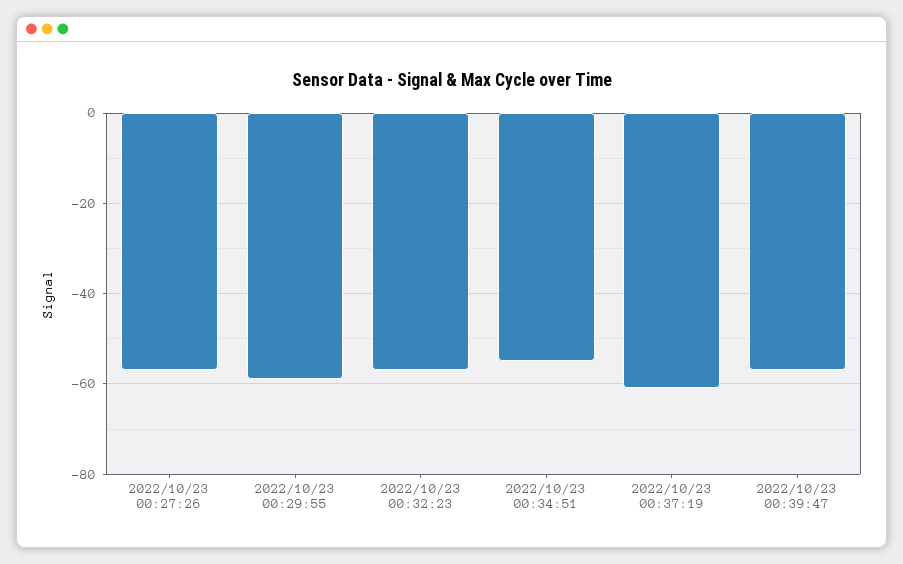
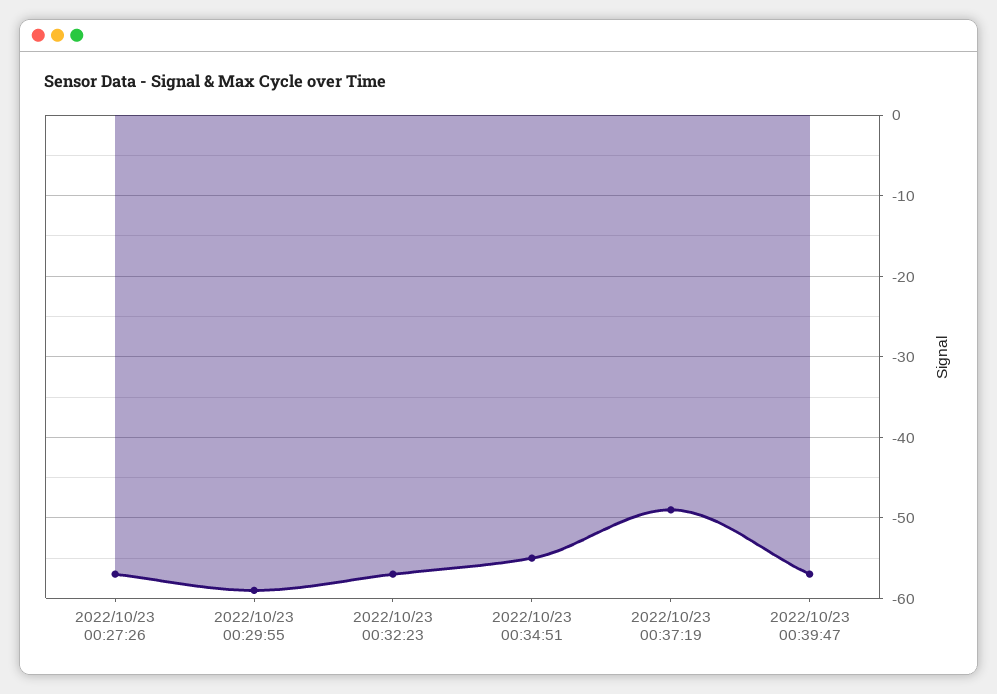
2022/10/23 00:37:19: -60 -> -49

